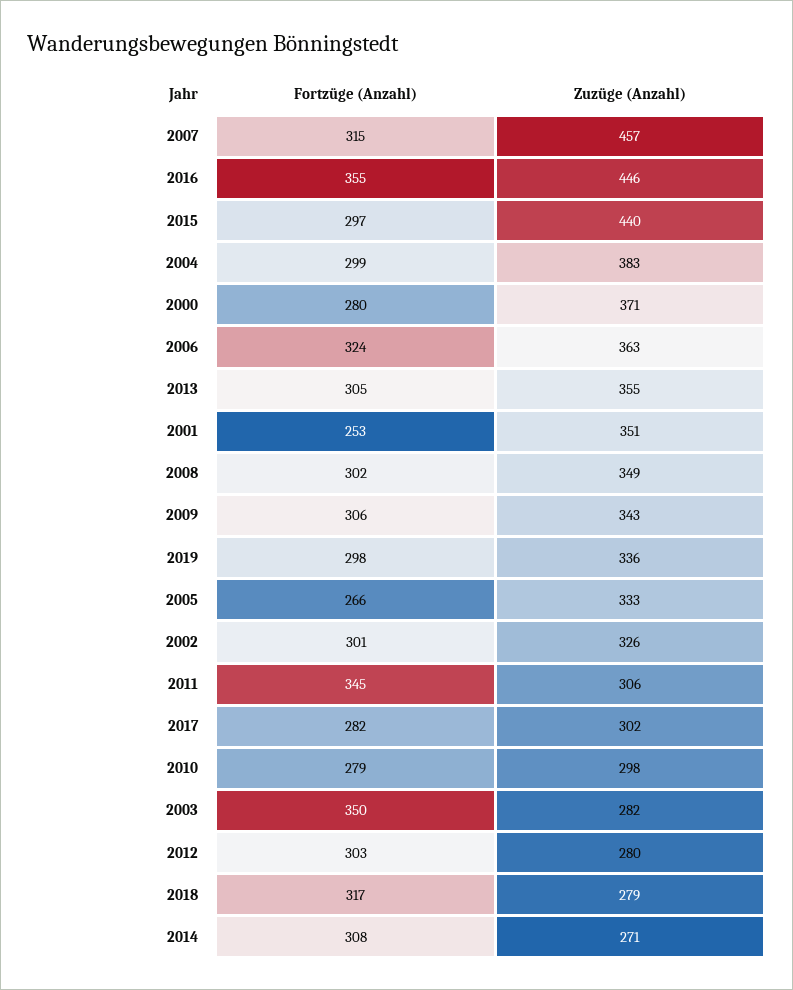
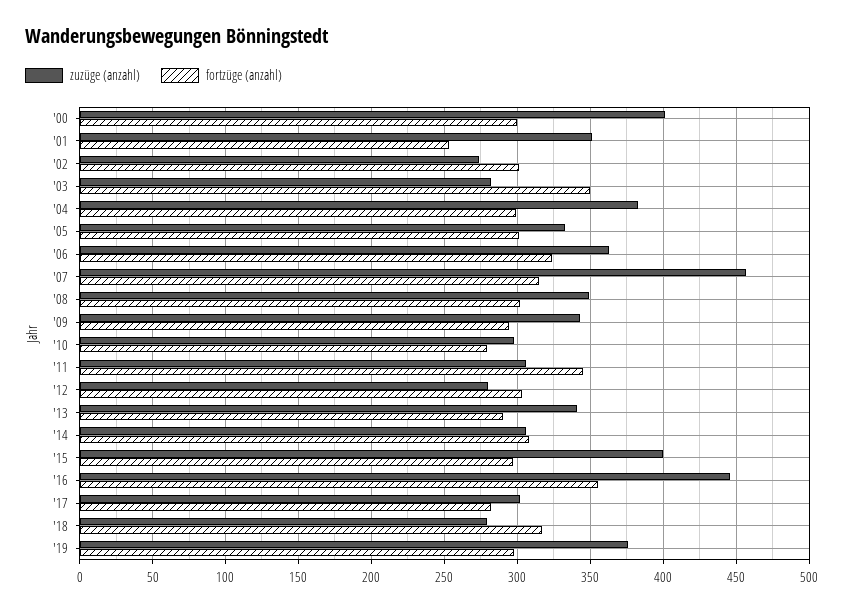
Zuzüge (Anzahl), 2015: 440 -> 400
Fortzüge (Anzahl), 2000: 280 -> 300
Zuzüge (Anzahl), 2000: 371 -> 400
Fortzüge (Anzahl), 2013: 305 -> 290
Zuzüge (Anzahl), 2013: 355 -> 340
Fortzüge (Anzahl), 2009: 306 -> 295
Zuzüge (Anzahl), 2019: 336 -> 375
Fortzüge (Anzahl), 2005: 266 -> 300
Zuzüge (Anzahl), 2002: 326 -> 275
Zuzüge (Anzahl), 2014: 271 -> 305

